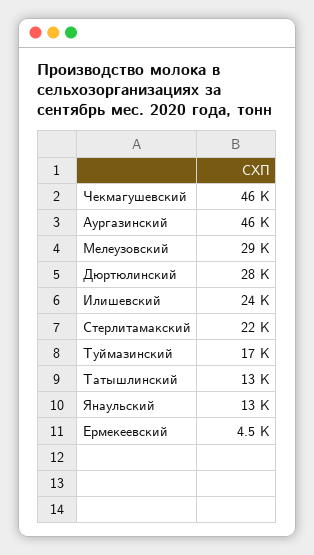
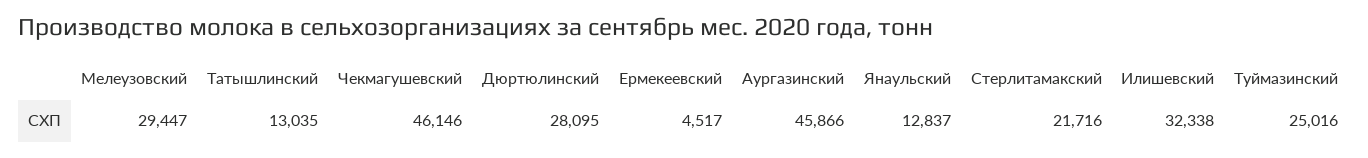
Илишевский: 24000 -> 32338
Туймазинский: 17000 -> 25016

